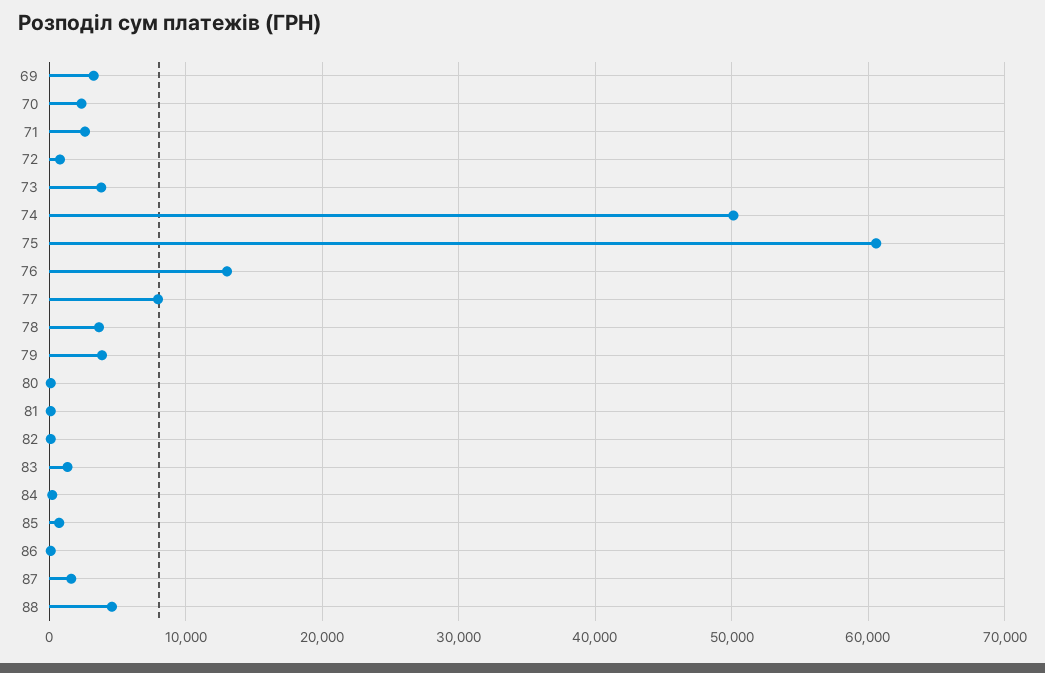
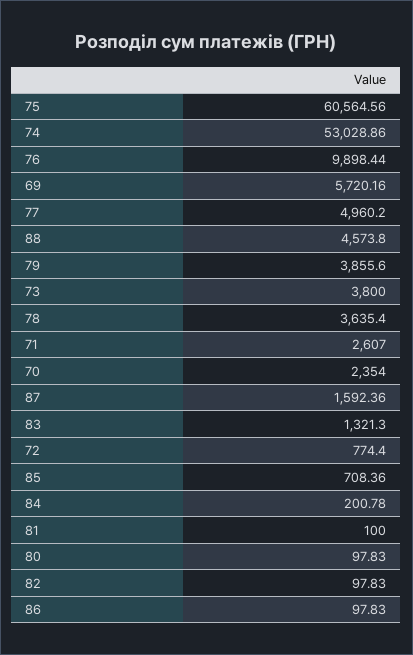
69: 3000 -> 5720.16
74: 50000 -> 53028.86
76: 13000 -> 9898.44
77: 8000 -> 4960.2

